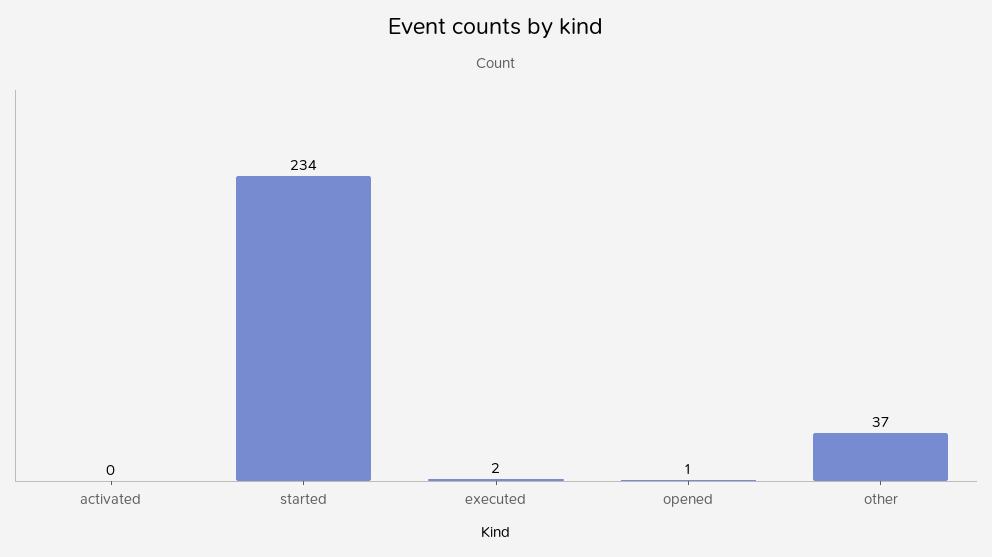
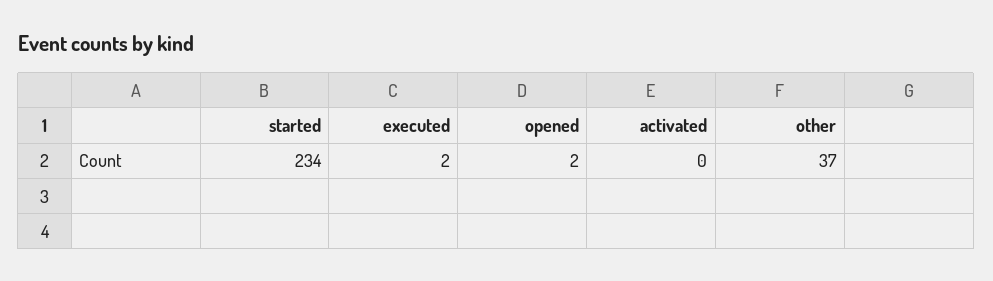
opened: 1 -> 2

